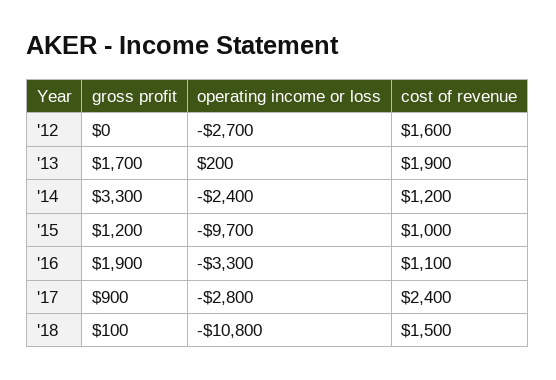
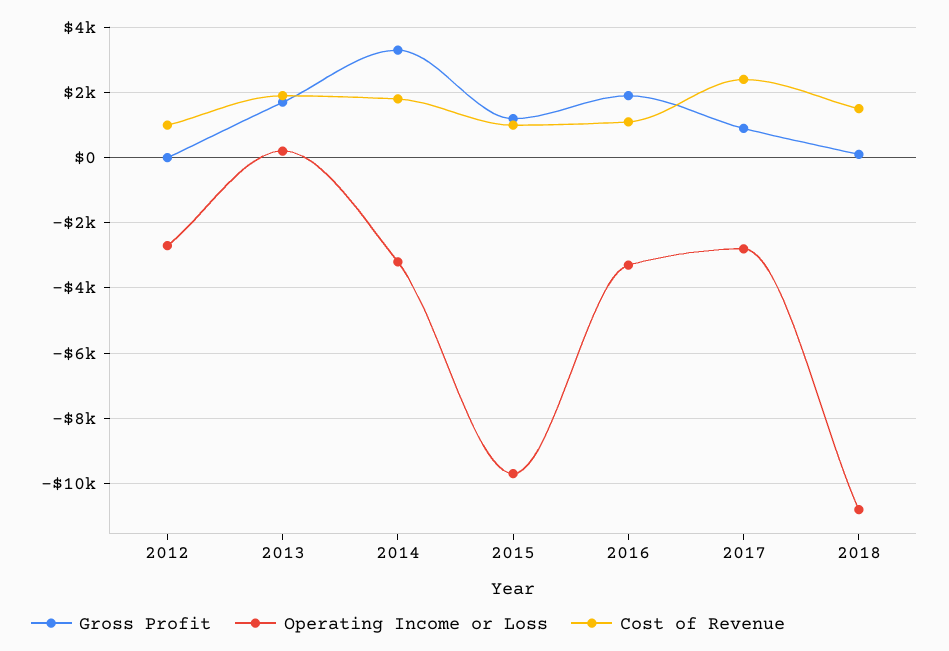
cost of revenue, '12: 1600 -> 1000
operating income or loss, '14: -2400 -> -3200
cost of revenue, '14: 1200 -> 1800

